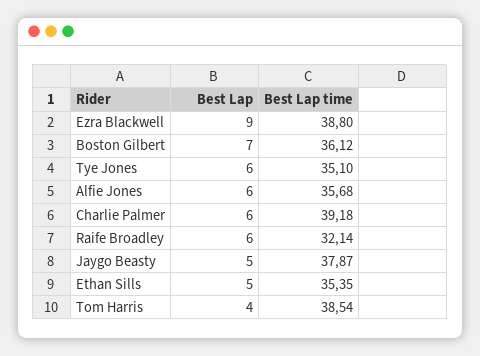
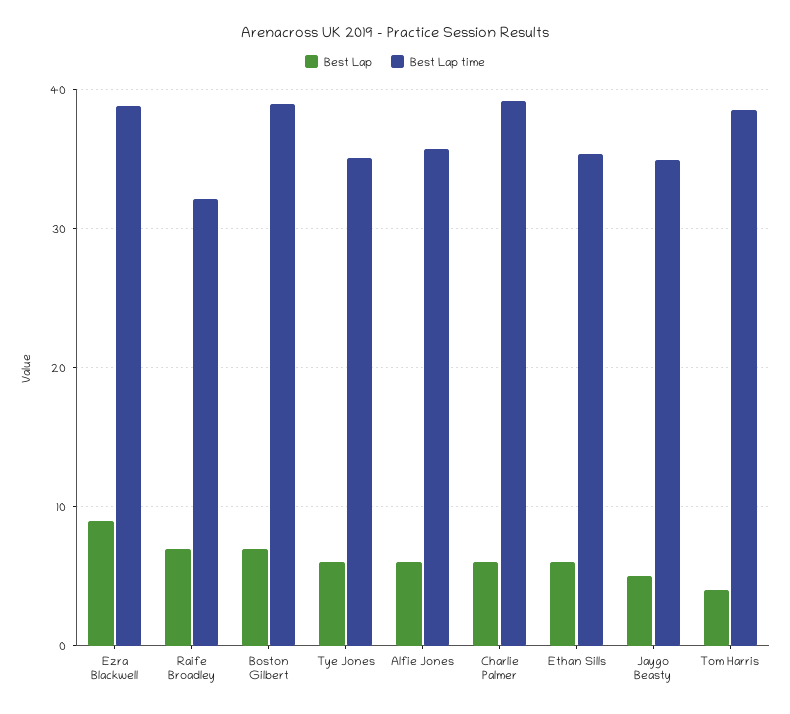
Best Lap time, Boston Gilbert: 36.12 -> 39
Best Lap, Raife Broadley: 6 -> 7
Best Lap time, Jaygo Beasty: 37.87 -> 35
Best Lap, Ethan Sills: 5 -> 6

